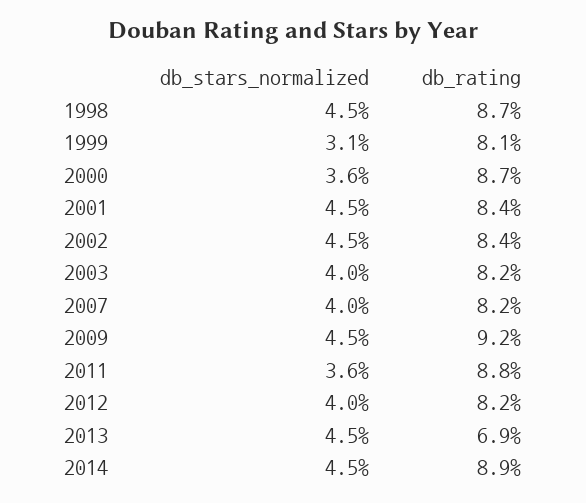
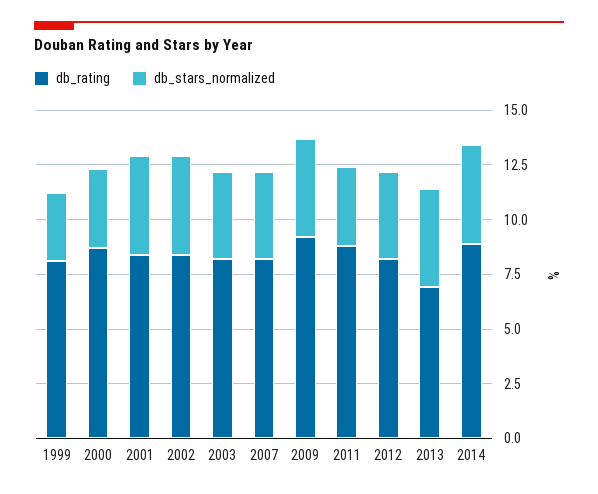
db_stars_normalized, 1998: 4.5 -> none
db_rating, 1998: 8.7 -> none

